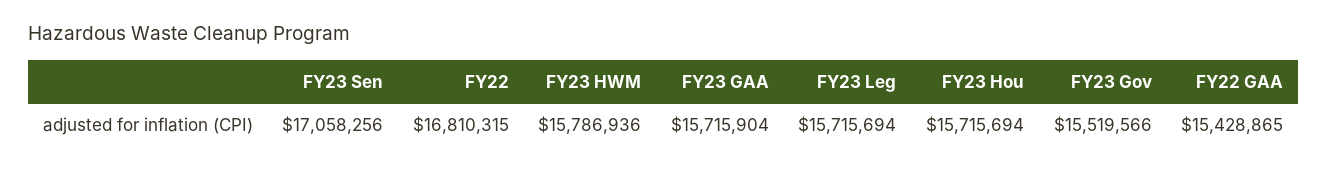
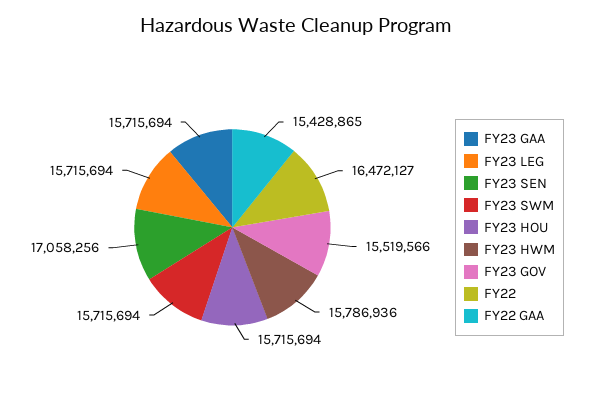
FY22: 16810315 -> 16472127
FY23 GAA: 15715904 -> 15715694
FY23 SWM: none -> 15715694

